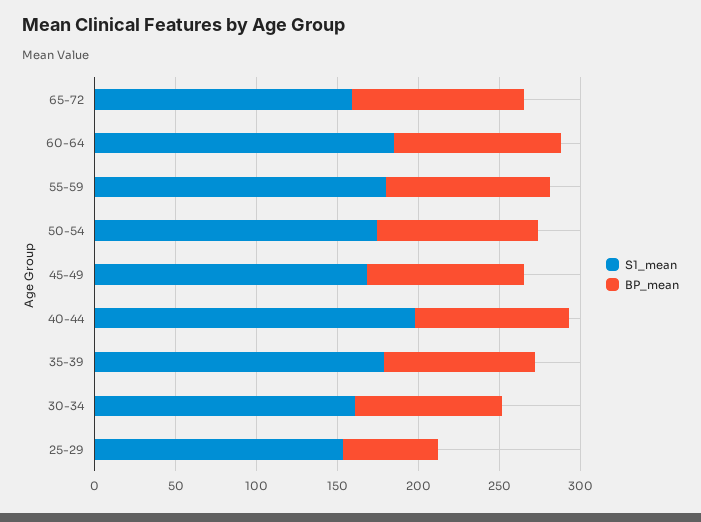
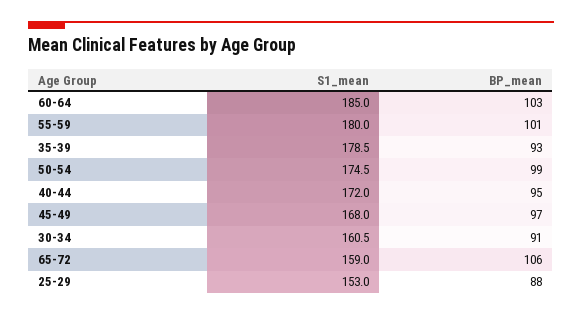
S1_mean, 40-44: 200 -> 172
BP_mean, 25-29: 60 -> 88

